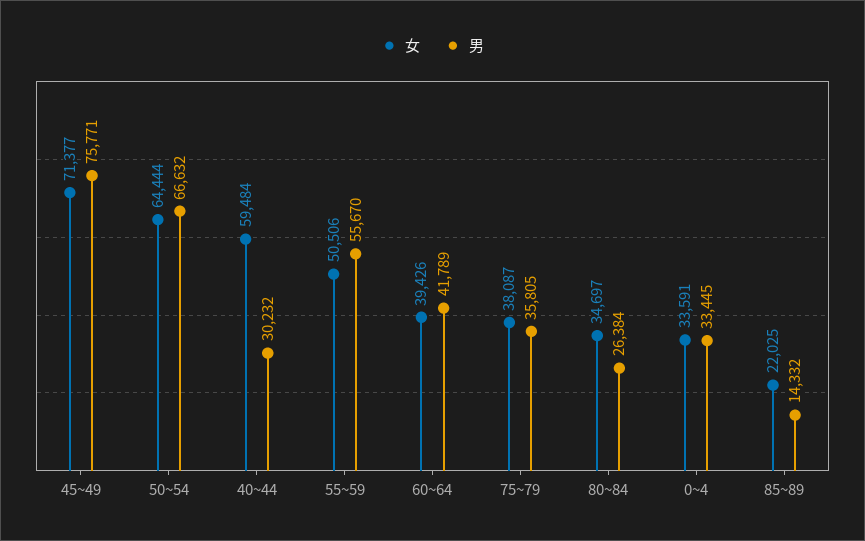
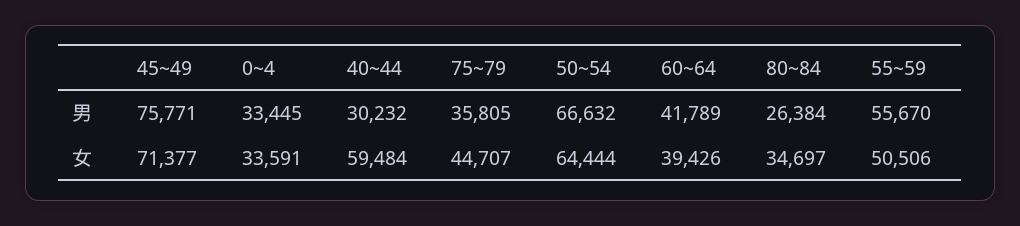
女, 75~79: 38087 -> 44707
女, 85~89: 22025 -> none
男, 85~89: 14332 -> none

